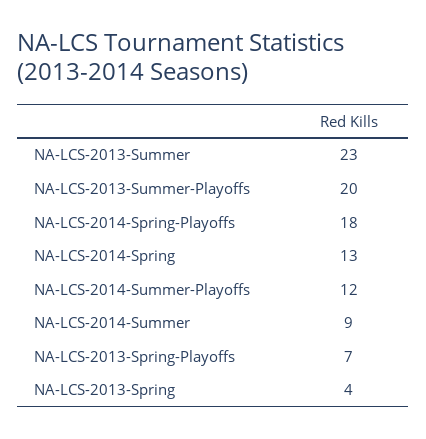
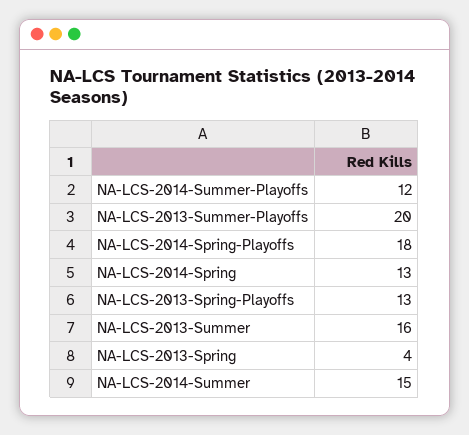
NA-LCS-2013-Summer: 23 -> 16
NA-LCS-2014-Summer: 9 -> 15
NA-LCS-2013-Spring-Playoffs: 7 -> 13

